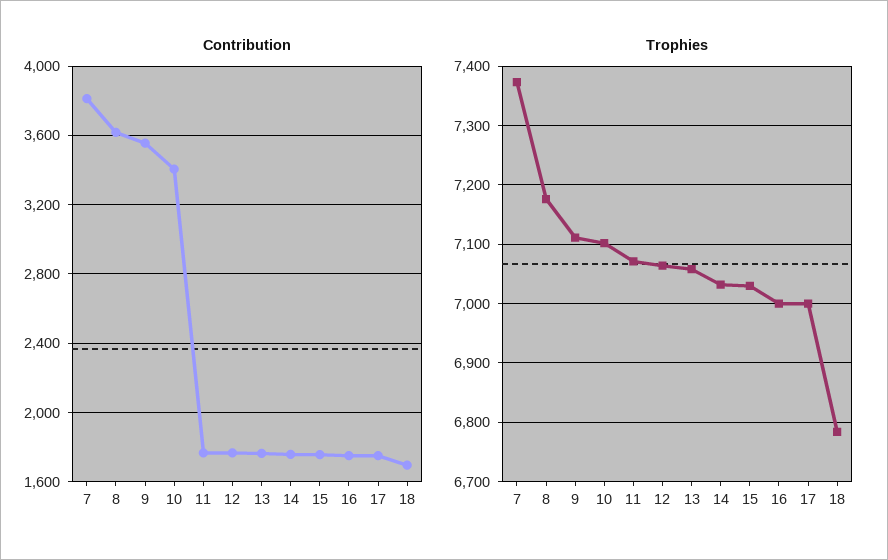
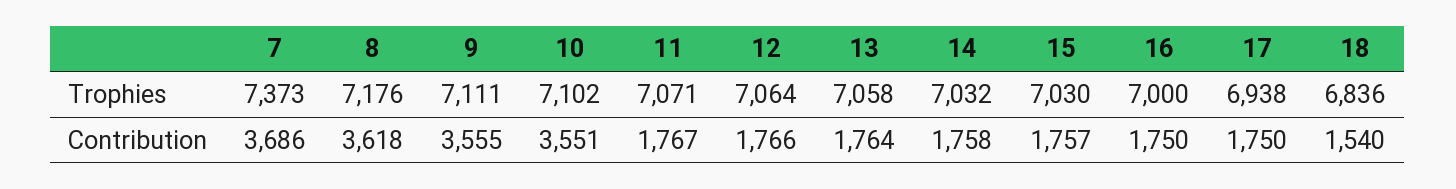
Contribution, 7: 3800 -> 3686
Contribution, 10: 3400 -> 3551
Contribution, 18: 1700 -> 1540
Trophies, 17: 7000 -> 6938
Trophies, 18: 6780 -> 6836

